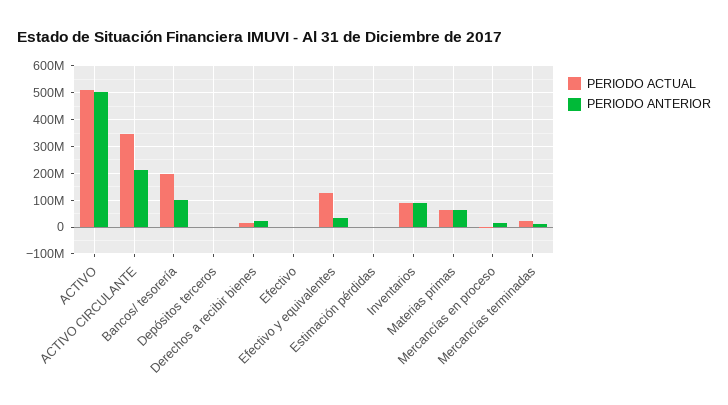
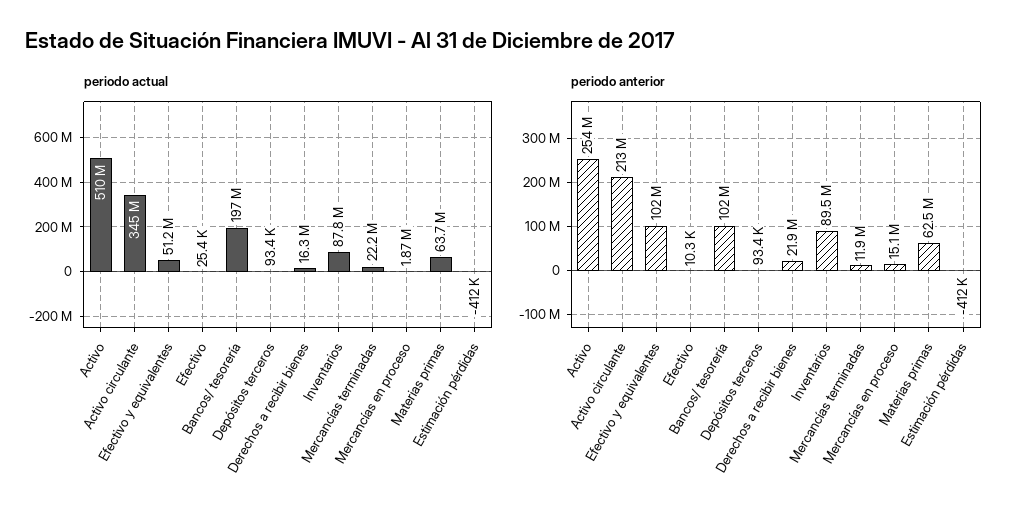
PERIODO ANTERIOR, ACTIVO: 500000000 -> 254000000
PERIODO ACTUAL, Efectivo y equivalentes: 125000000 -> 51200000
PERIODO ANTERIOR, Efectivo y equivalentes: 25000000 -> 102000000

